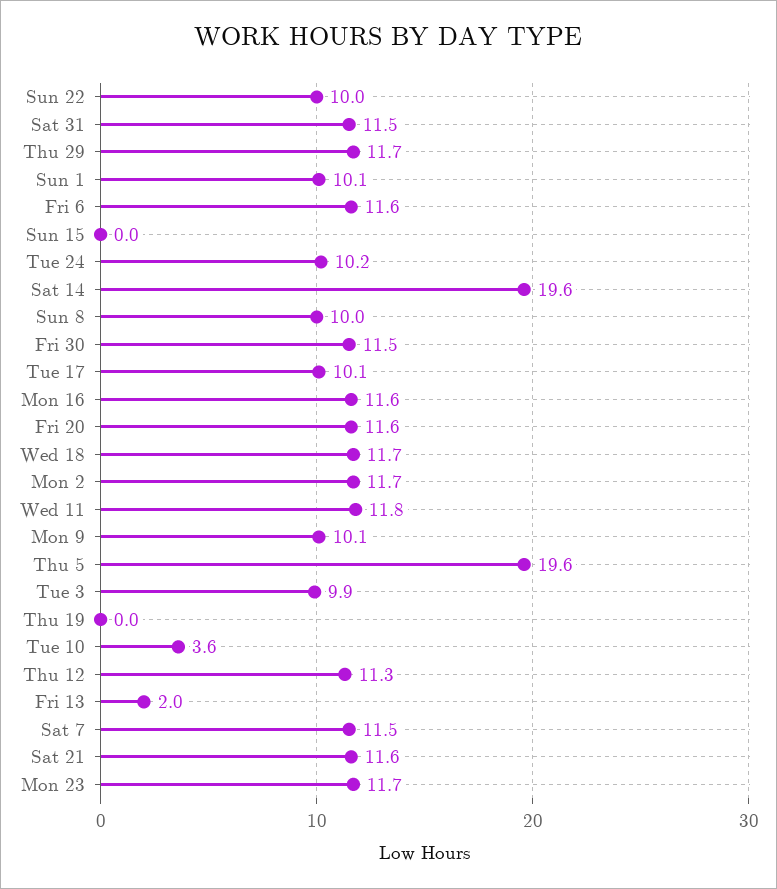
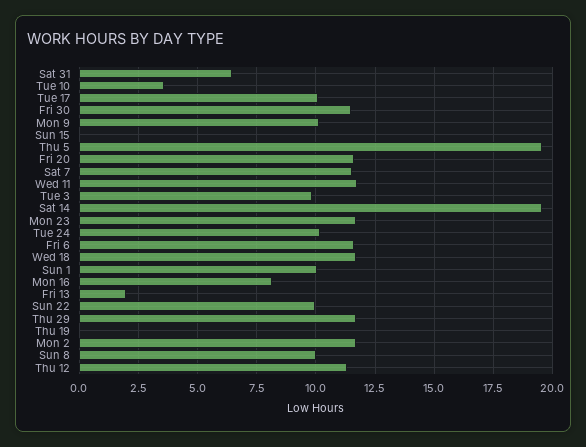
Sat 31: 11.5 -> 6.5
Mon 16: 11.6 -> 8
Sat 21: 11.6 -> none

